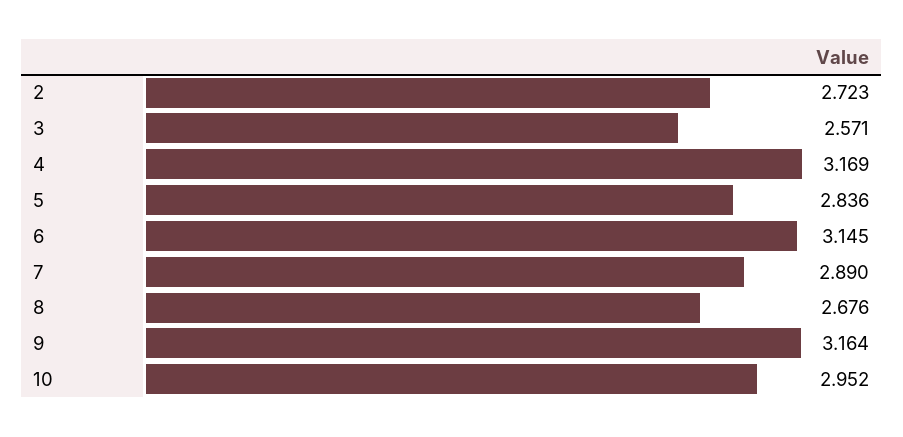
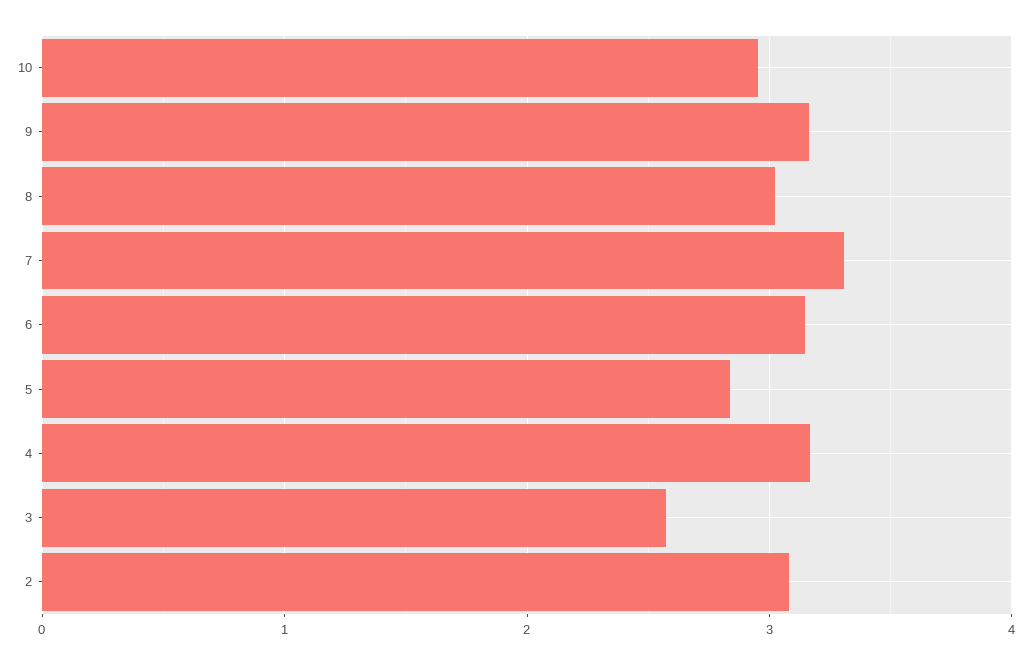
2: 2.723 -> 3.1
7: 2.89 -> 3.3
8: 2.676 -> 3

